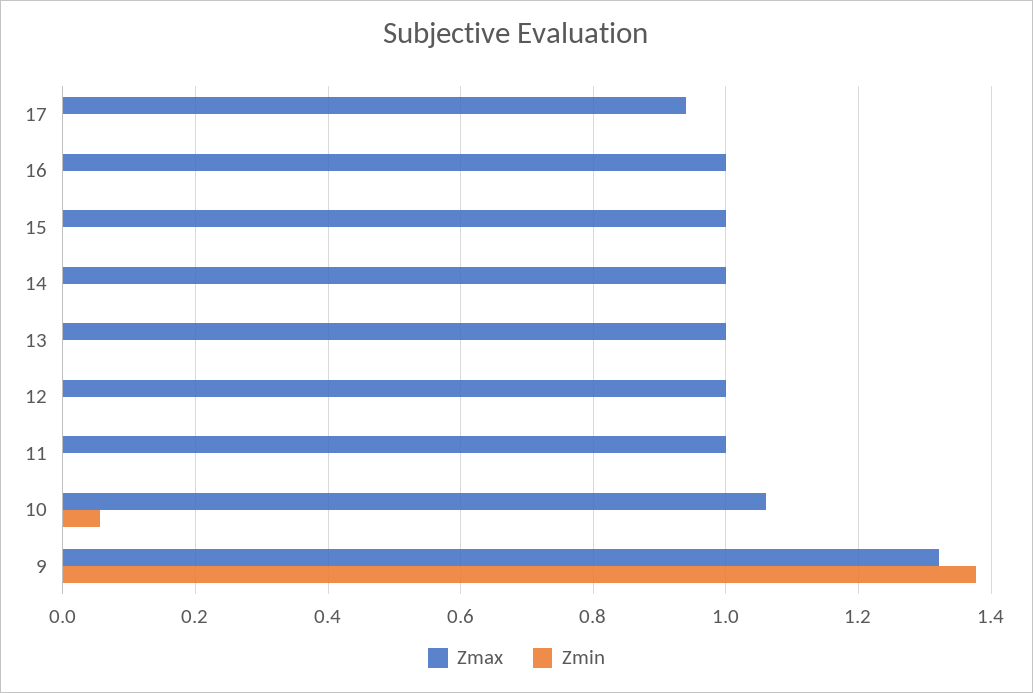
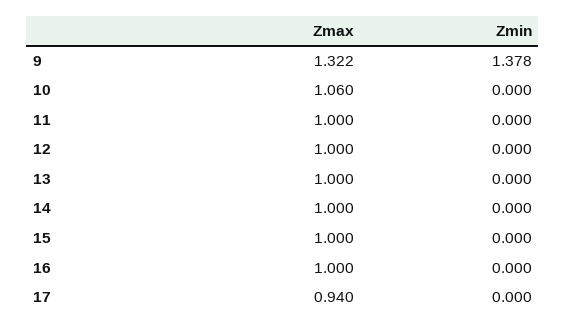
Zmin, 10: 0.06 -> 0

